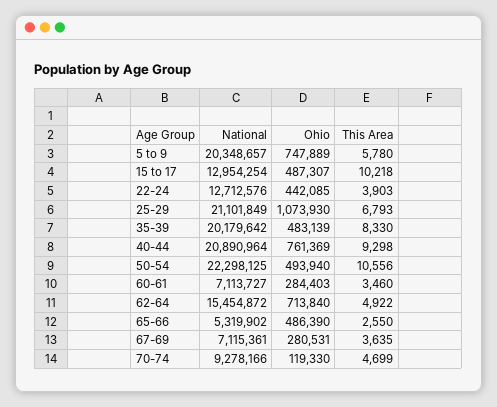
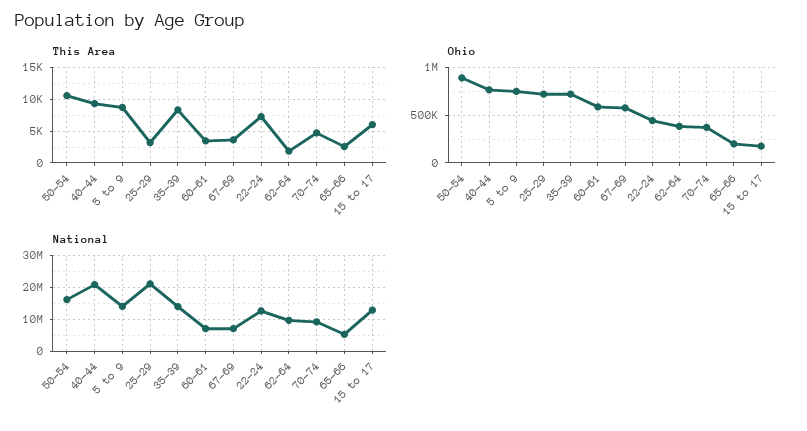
National, 5 to 9: 20348657 -> 14000000
This Area, 5 to 9: 5780 -> 9000
Ohio, 15 to 17: 487307 -> 200000
This Area, 15 to 17: 10218 -> 6000
This Area, 22-24: 3903 -> 7000
Ohio, 25-29: 1073930 -> 700000
This Area, 25-29: 6793 -> 3000
National, 35-39: 20179642 -> 14000000
Ohio, 35-39: 483139 -> 700000
National, 50-54: 22298125 -> 16000000
Ohio, 50-54: 493940 -> 900000
Ohio, 60-61: 284403 -> 600000
National, 62-64: 15454872 -> 10000000
Ohio, 62-64: 713840 -> 400000
This Area, 62-64: 4922 -> 2000
Ohio, 65-66: 486390 -> 200000
Ohio, 67-69: 280531 -> 600000
Ohio, 70-74: 119330 -> 400000

